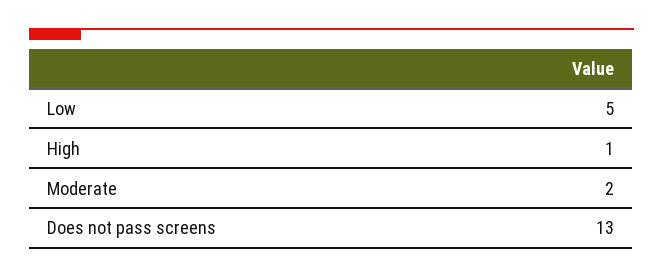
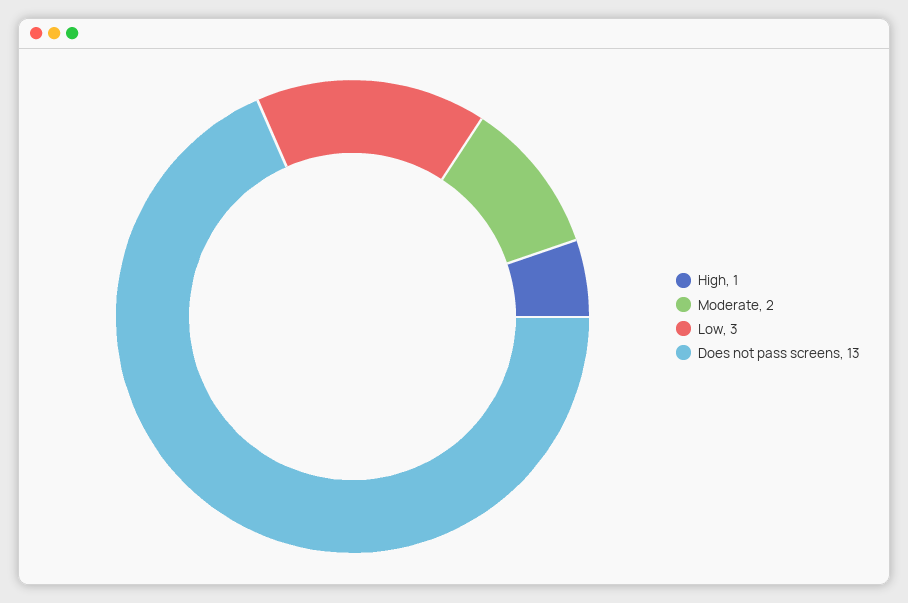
Low: 5 -> 3

